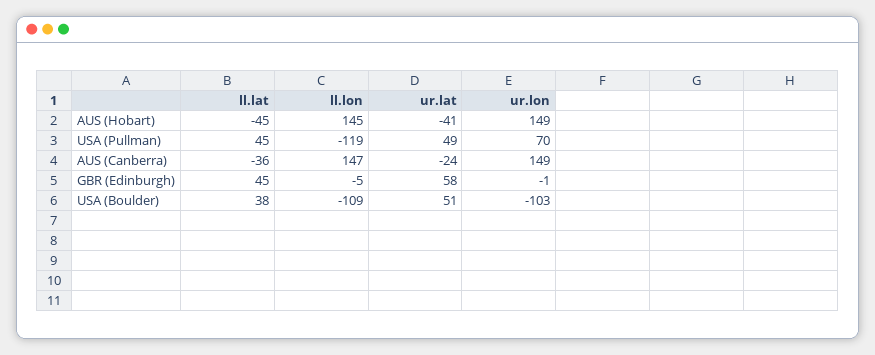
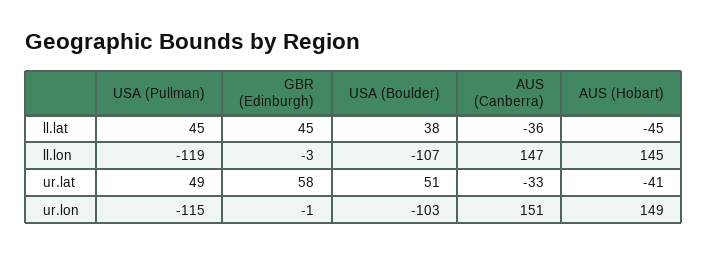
ur.lon, USA (Pullman): 70 -> -115
ur.lat, AUS (Canberra): -24 -> -33
ur.lon, AUS (Canberra): 149 -> 151
ll.lon, GBR (Edinburgh): -5 -> -3
ll.lon, USA (Boulder): -109 -> -107

